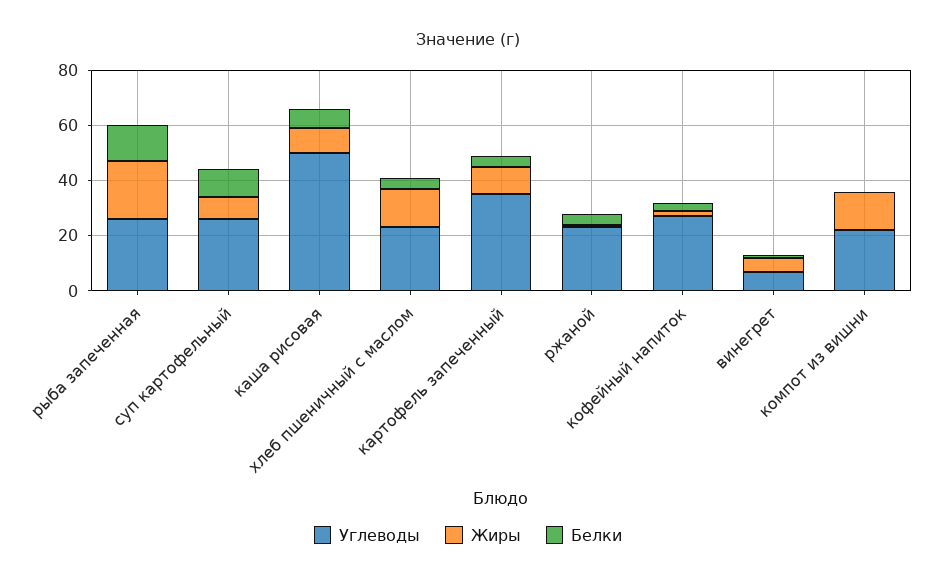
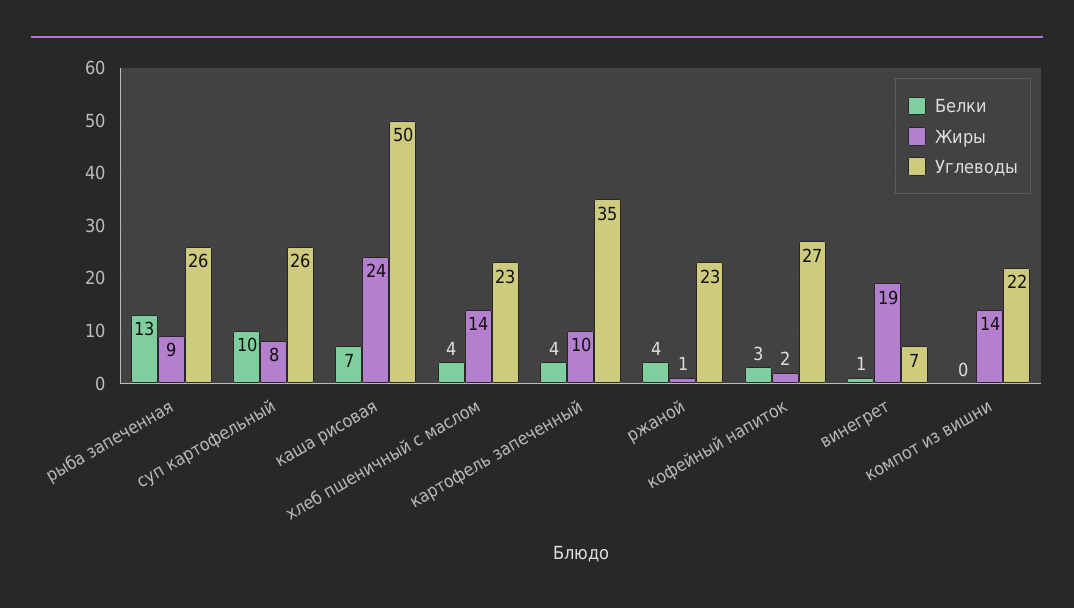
Жиры, рыба запеченная: 20 -> 9
Жиры, каша рисовая: 10 -> 24
Жиры, винегрет: 5 -> 19

